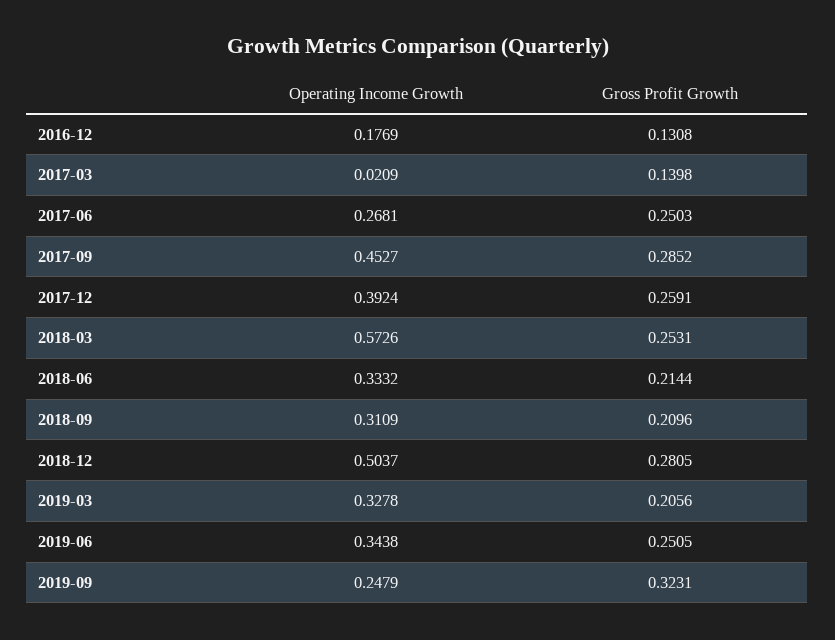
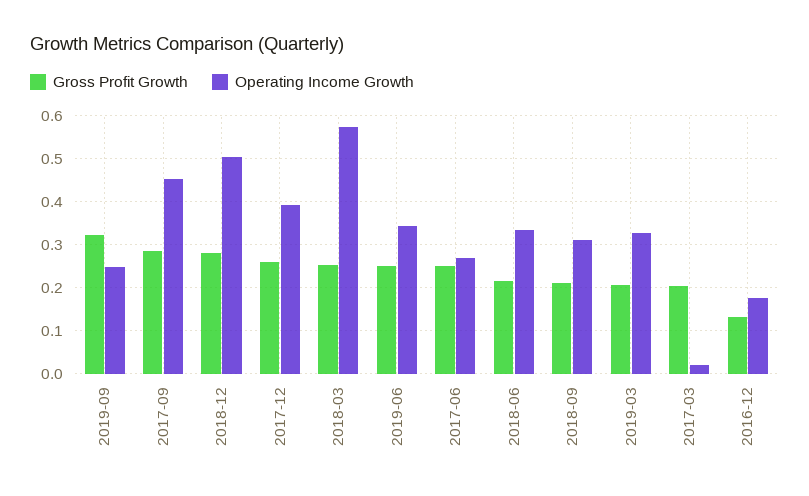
Gross Profit Growth, 2017-03: 0.1398 -> 0.2

